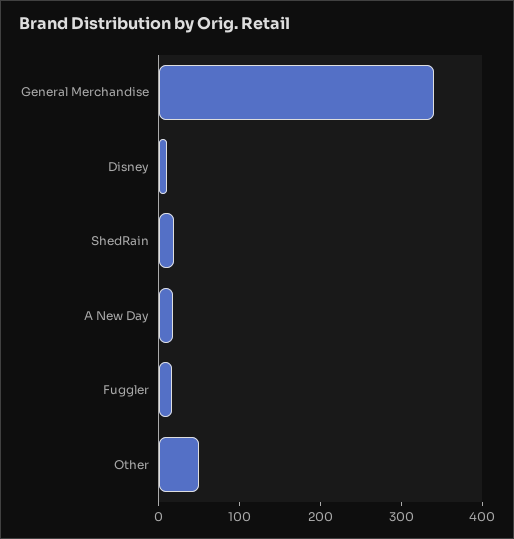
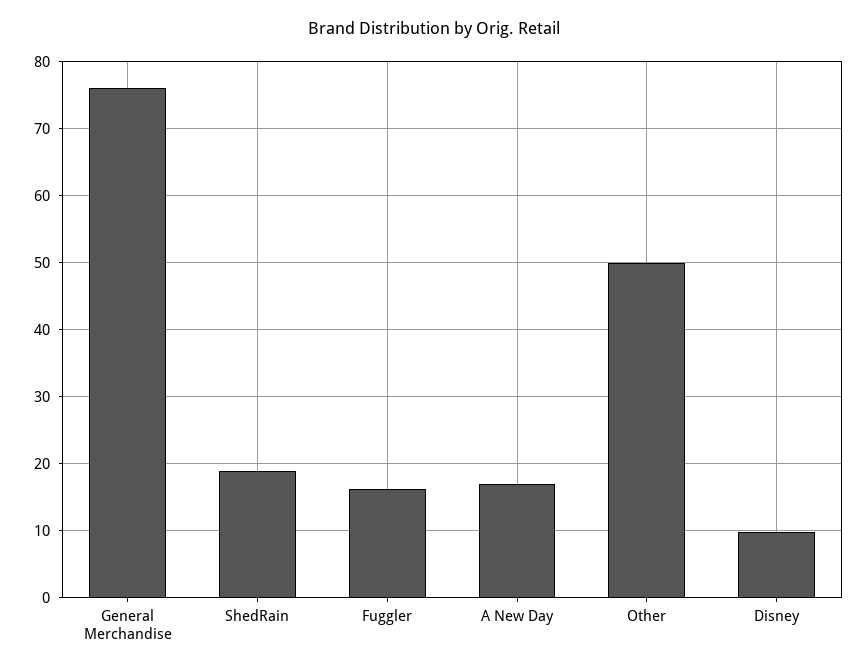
General Merchandise: 340 -> 76

